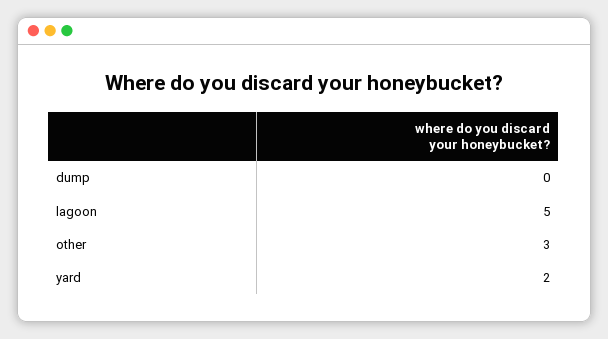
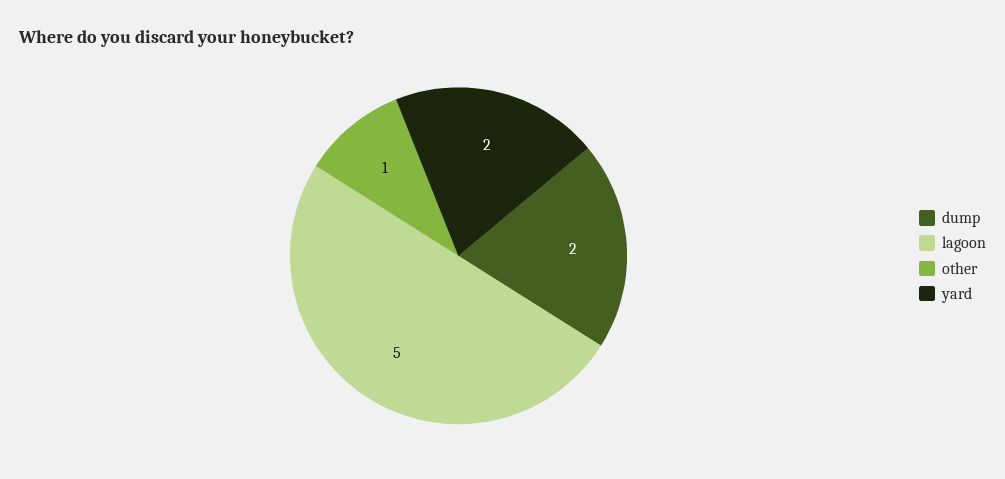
dump: 0 -> 2
other: 3 -> 1

